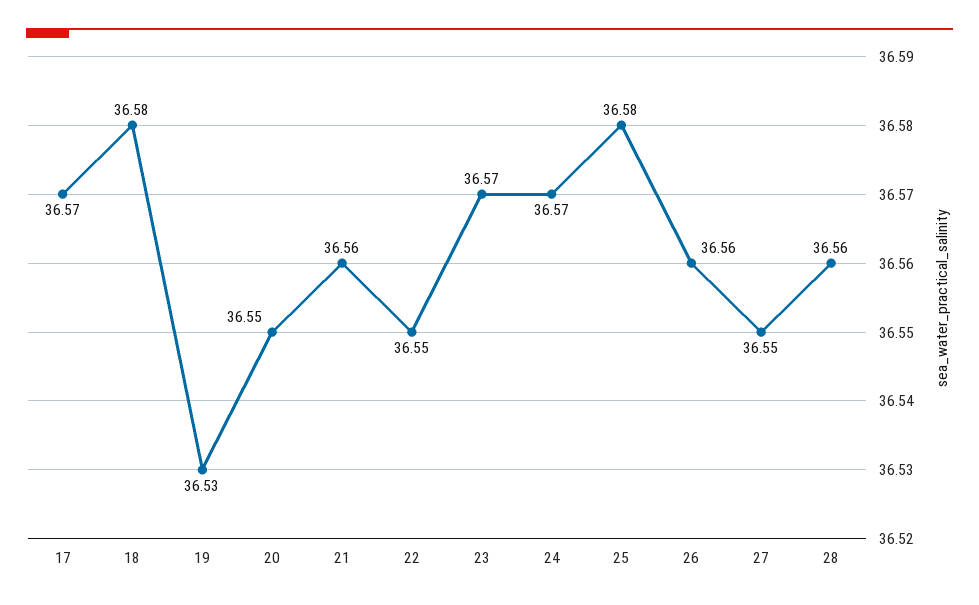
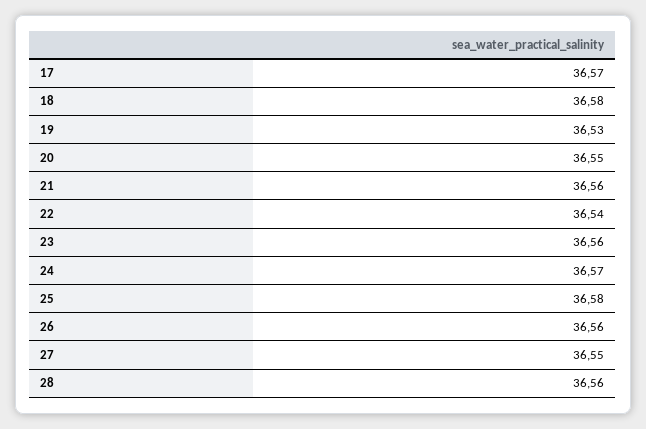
22: 36.55 -> 36.54
23: 36.57 -> 36.56

